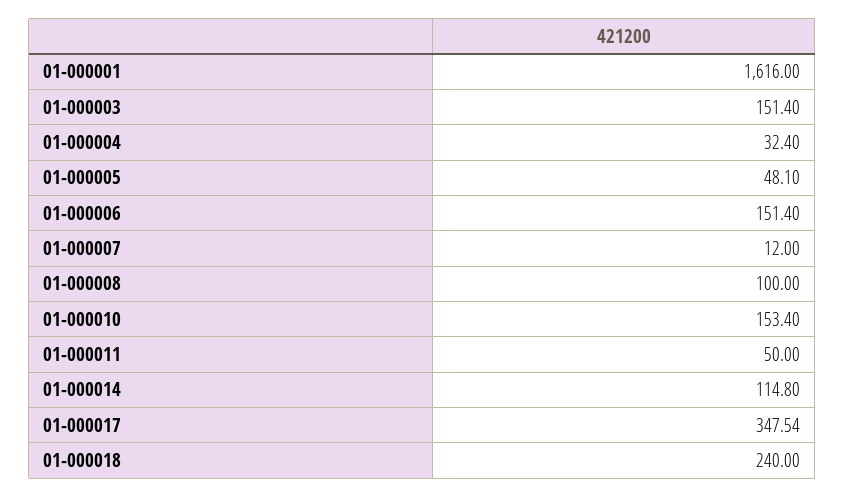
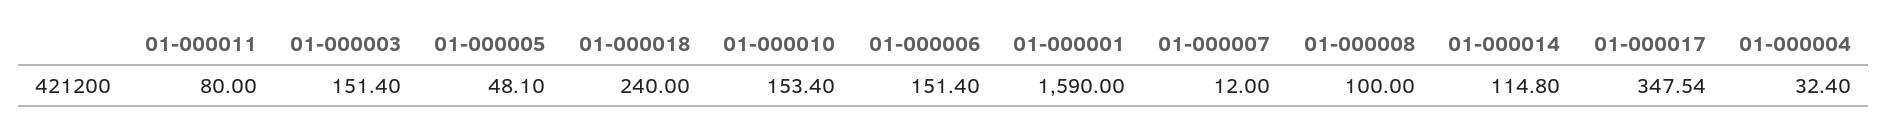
01-000001: 1616 -> 1590
01-000011: 50 -> 80

